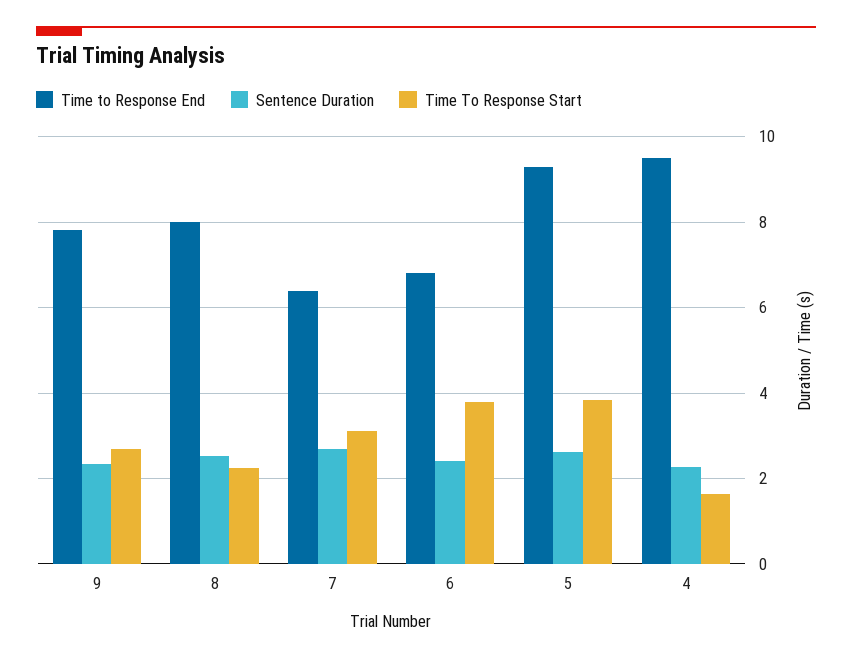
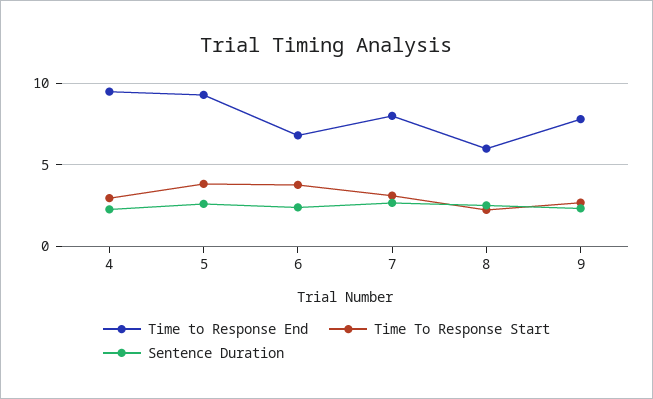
Time to Response End, 8: 8 -> 6
Time to Response End, 7: 6.4 -> 8
Time To Response Start, 4: 1.6 -> 3

